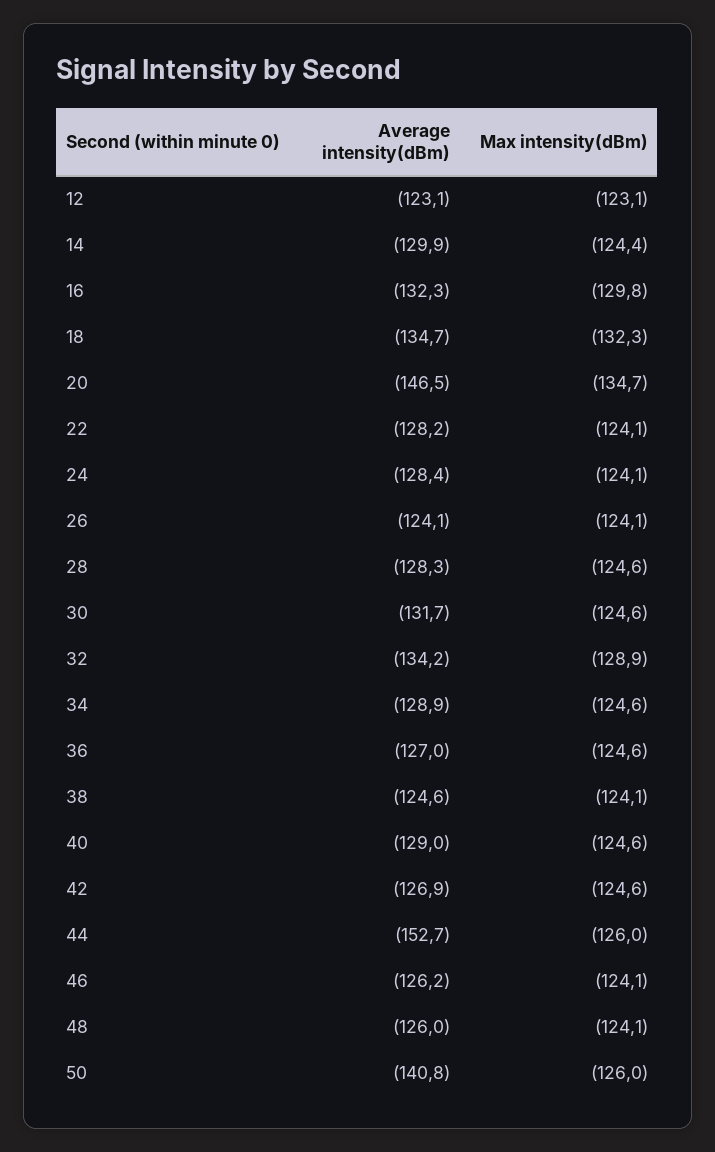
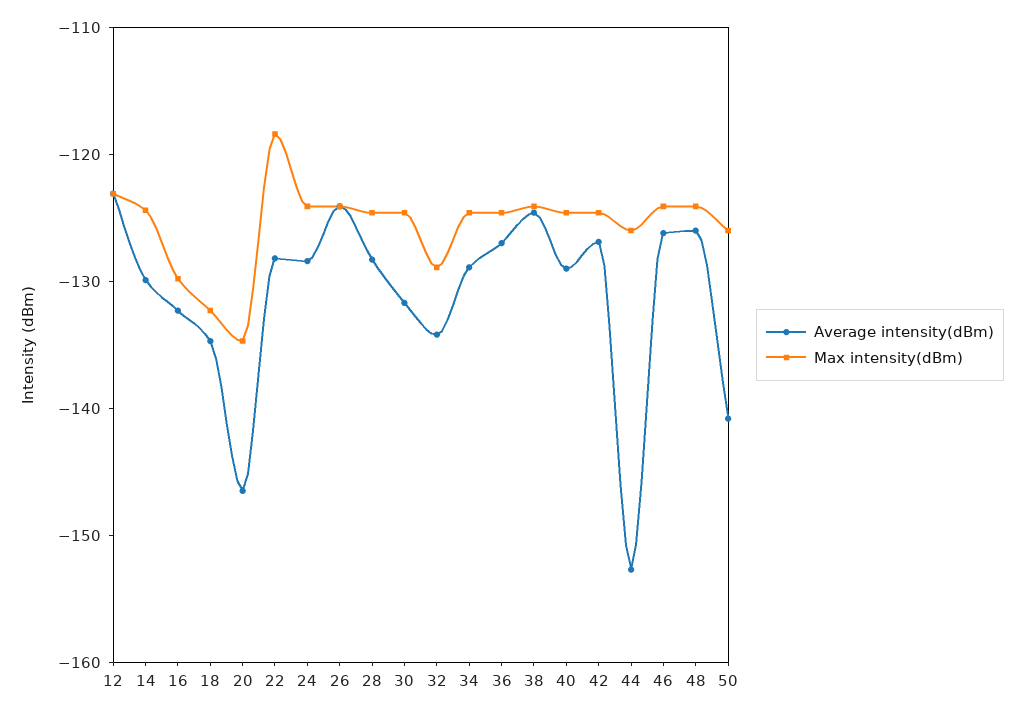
Max intensity(dBm), 22: -124.1 -> -118

